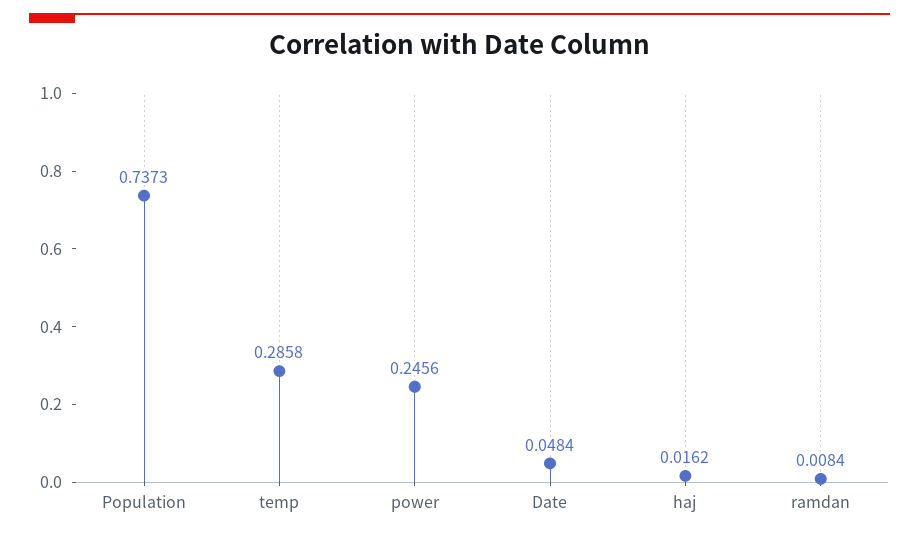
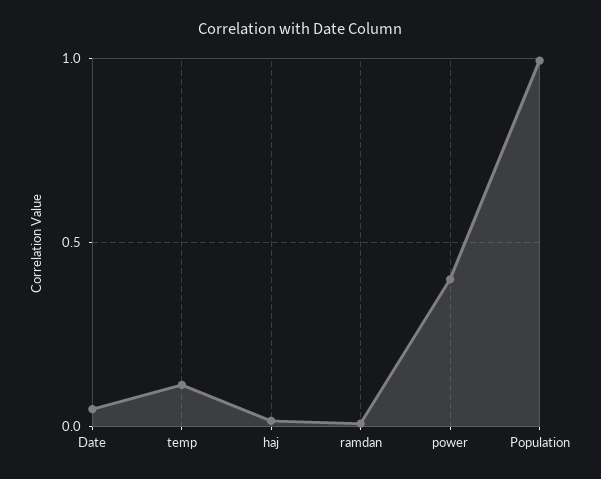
Population: 0.7373 -> 1
temp: 0.2858 -> 0.1
power: 0.2456 -> 0.4

